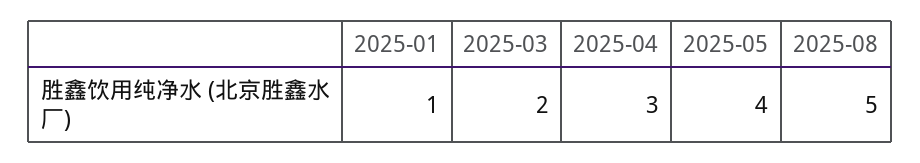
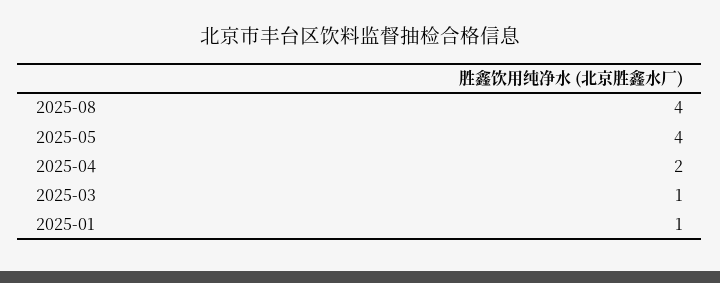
2025-03: 2 -> 1
2025-04: 3 -> 2
2025-08: 5 -> 4

